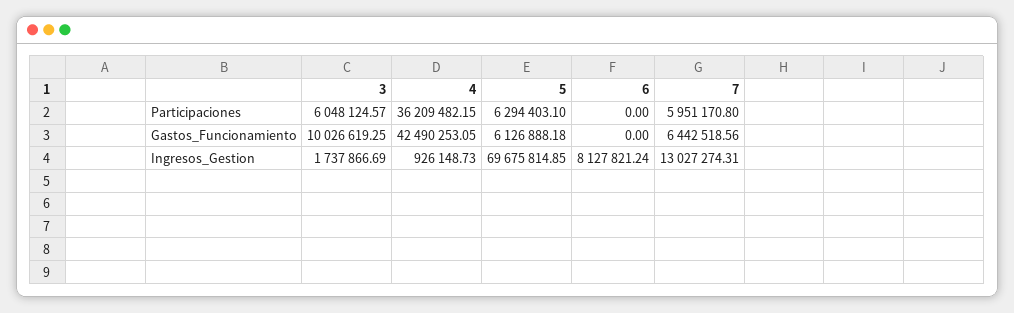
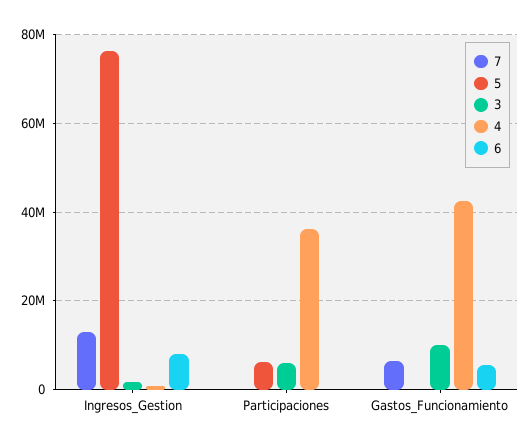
7, Participaciones: 5951170.8 -> 0
5, Gastos_Funcionamiento: 6126888.18 -> 0
6, Gastos_Funcionamiento: 0 -> 6000000
5, Ingresos_Gestion: 69675814.85 -> 76000000

